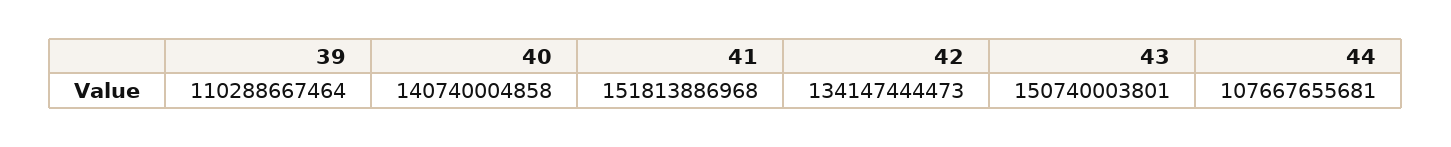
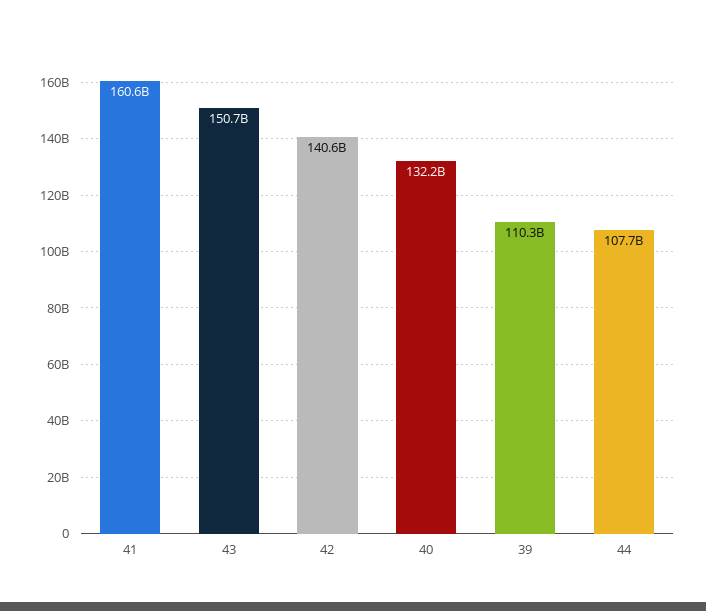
40: 140740004858 -> 132200000000
41: 151813886968 -> 160600000000
42: 134147444473 -> 140600000000

